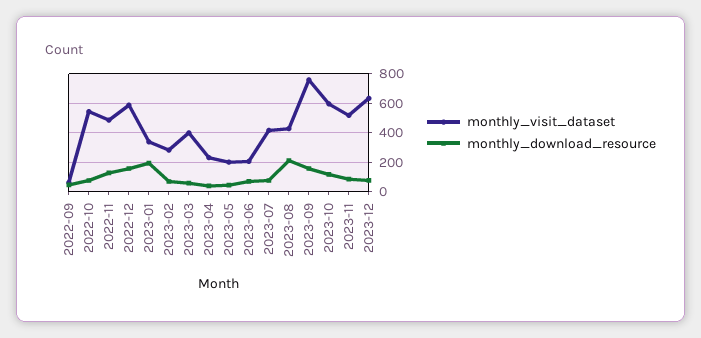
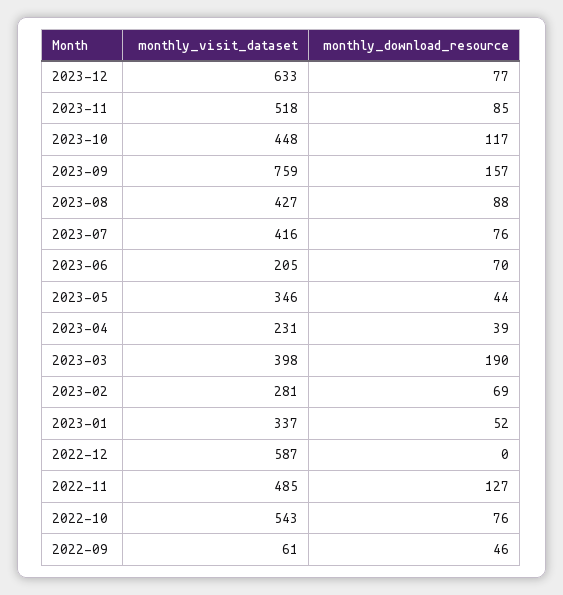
monthly_download_resource, 2022-12: 150 -> 0
monthly_download_resource, 2023-01: 200 -> 52
monthly_download_resource, 2023-03: 50 -> 190
monthly_visit_dataset, 2023-05: 200 -> 346
monthly_download_resource, 2023-08: 200 -> 88
monthly_visit_dataset, 2023-10: 600 -> 448

